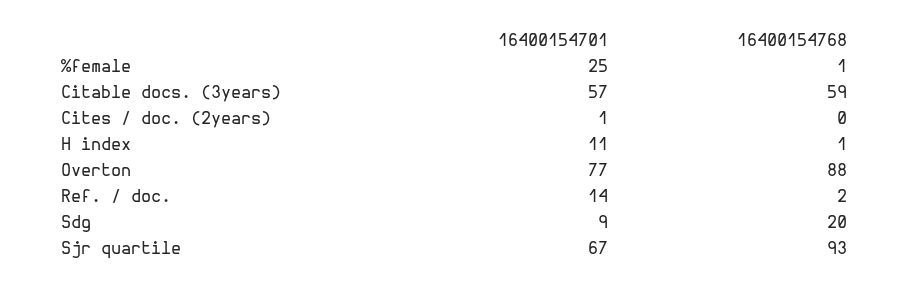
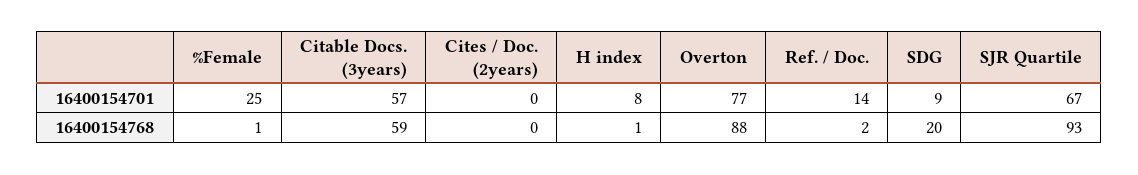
16400154701, Cites / doc. (2years): 1 -> 0
16400154701, H index: 11 -> 8

